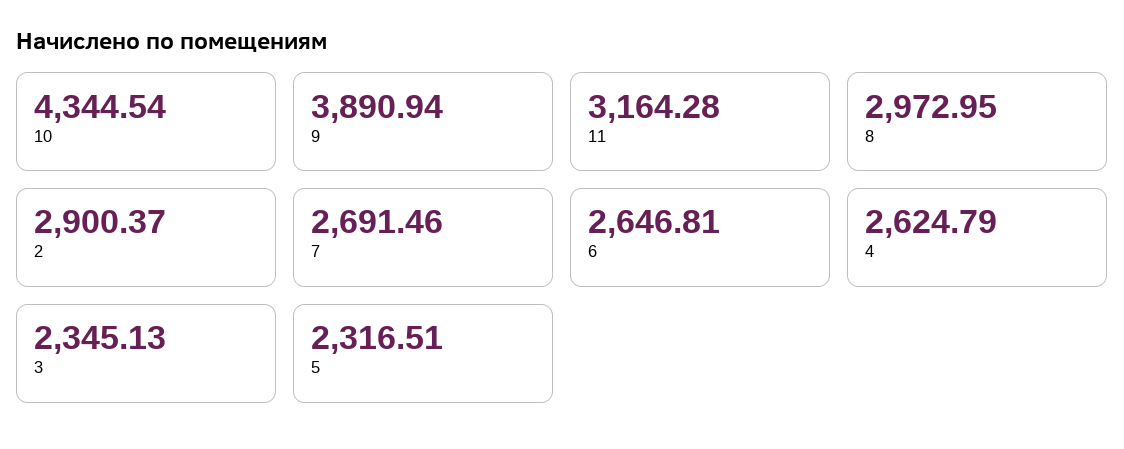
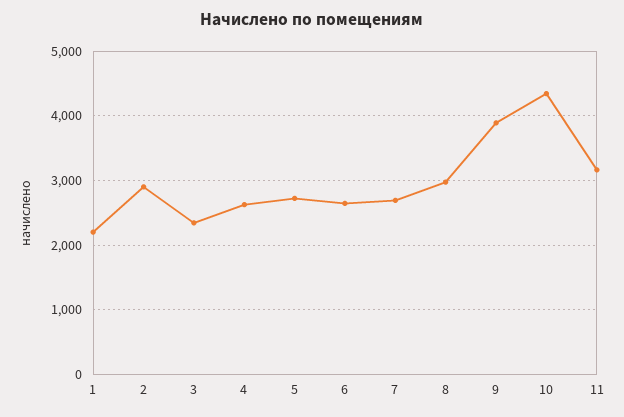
5: 2316.51 -> 2700
1: none -> 2200

